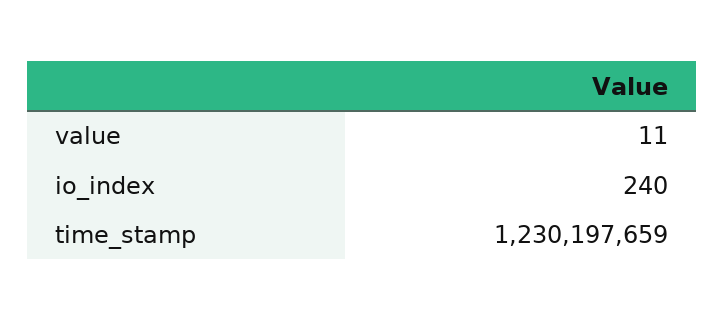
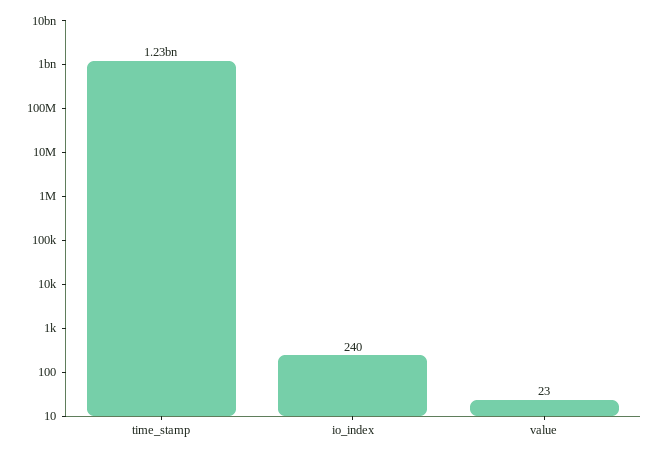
value: 11 -> 23

